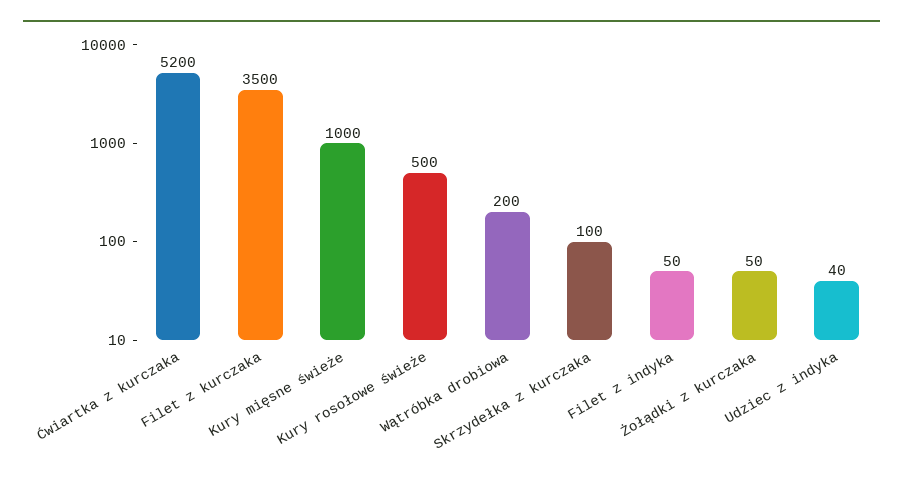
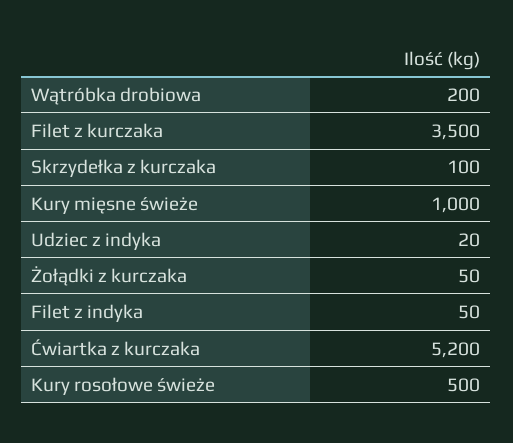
Udziec z indyka: 40 -> 20

